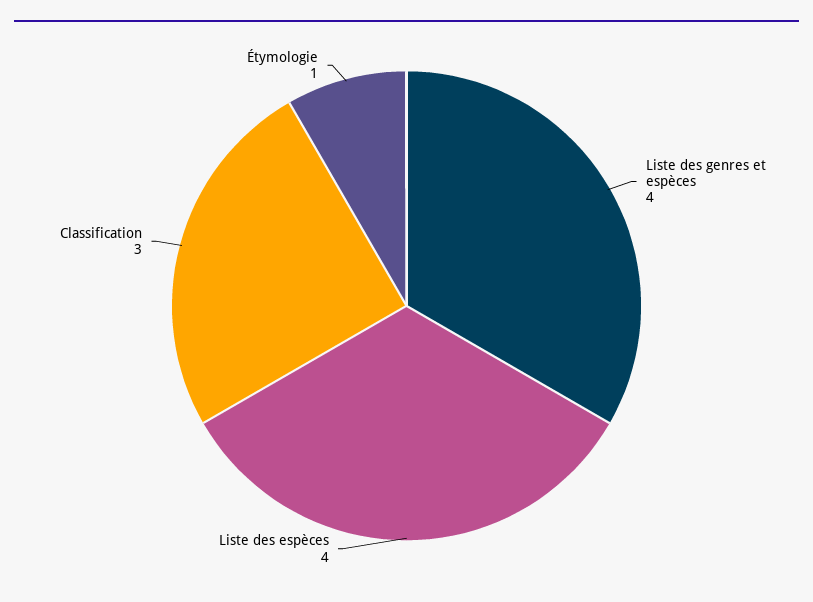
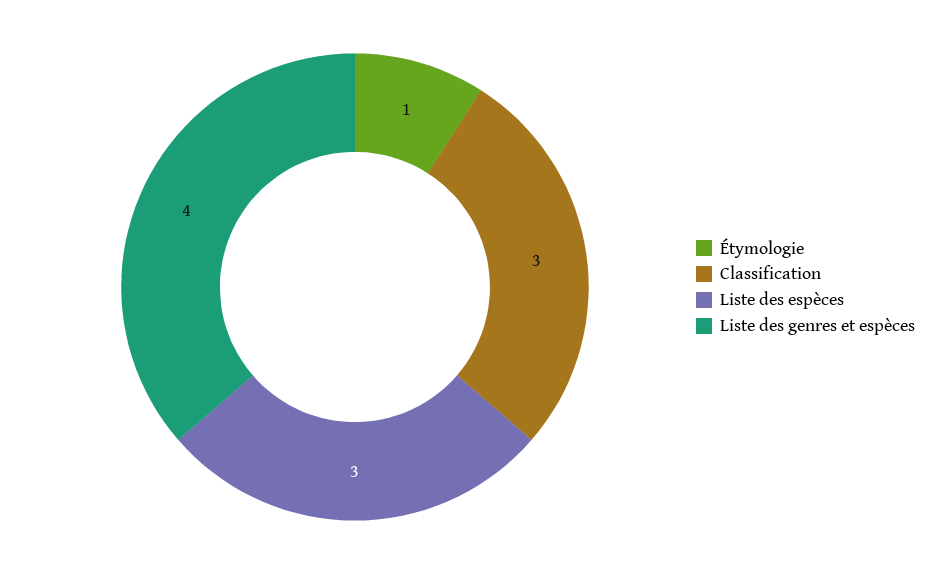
Liste des espèces: 4 -> 3

